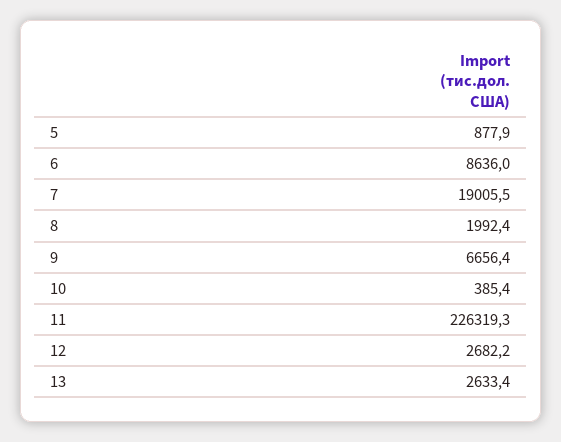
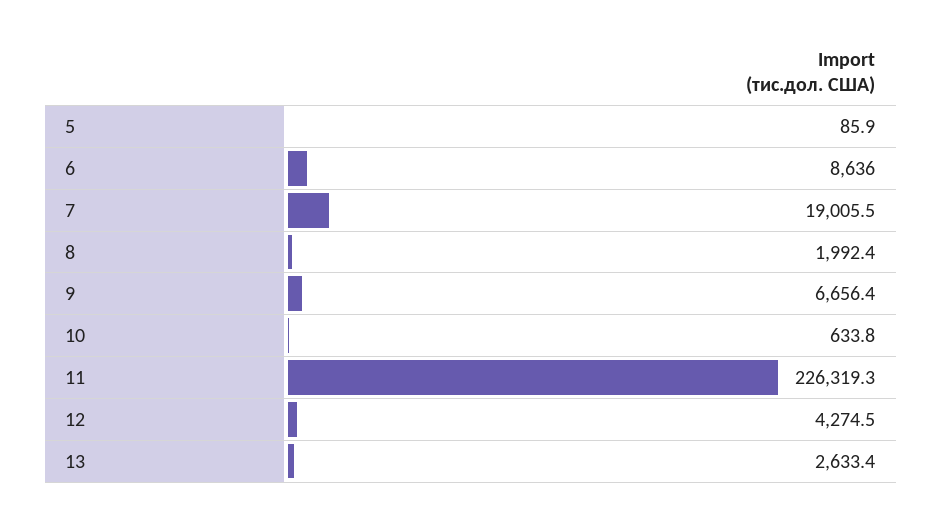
5: 877.9 -> 85.9
10: 385.4 -> 633.8
12: 2682.2 -> 4274.5

